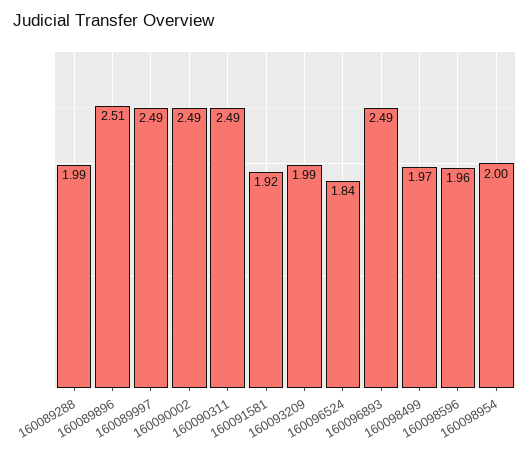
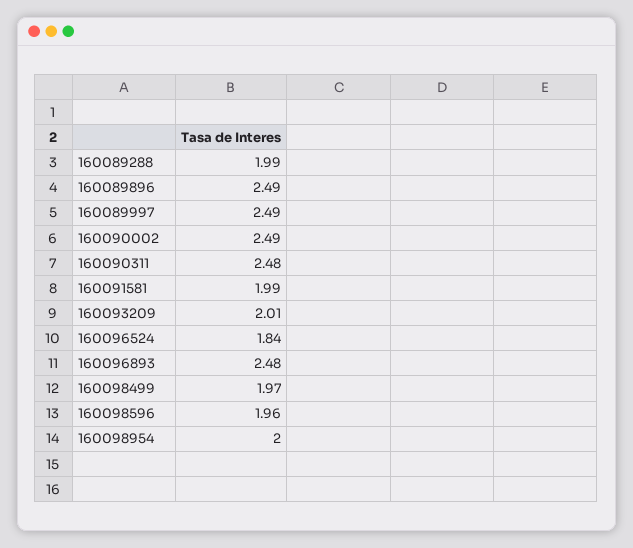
160089896: 2.51 -> 2.49
160090311: 2.49 -> 2.48
160091581: 1.92 -> 1.99
160093209: 1.99 -> 2.01
160096893: 2.49 -> 2.48

